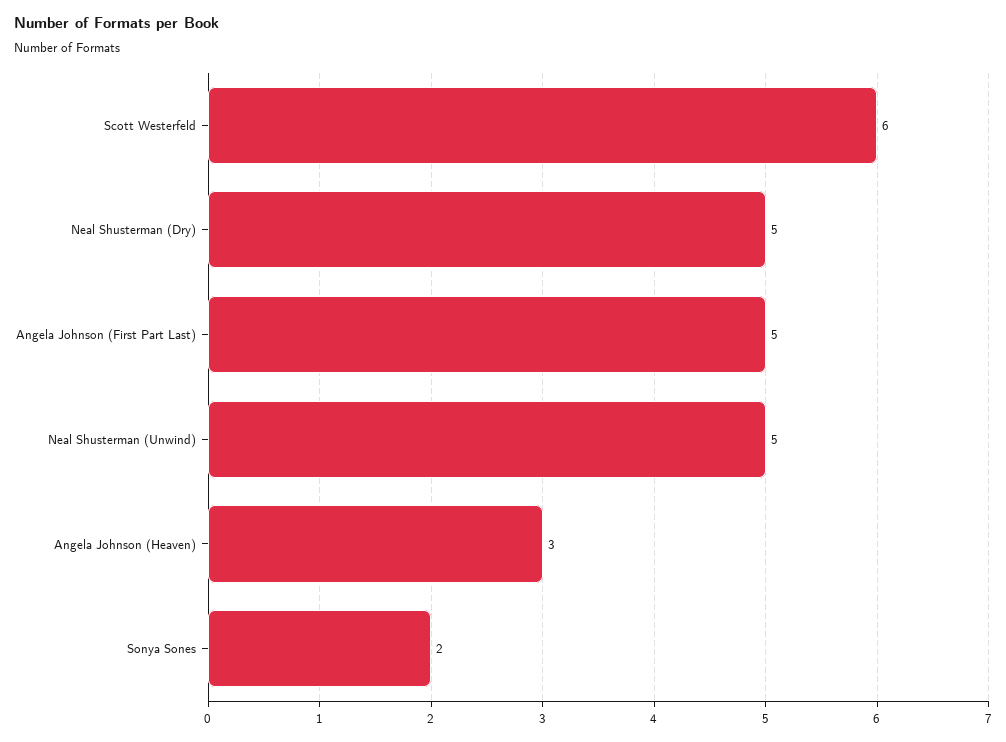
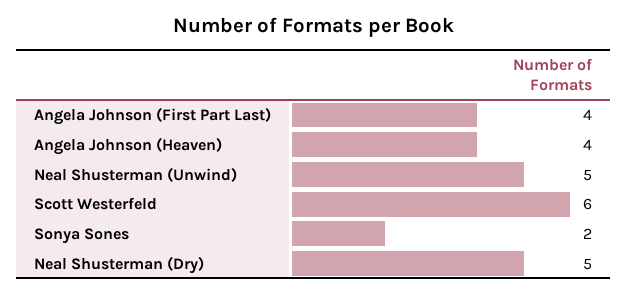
Angela Johnson (First Part Last): 5 -> 4
Angela Johnson (Heaven): 3 -> 4

